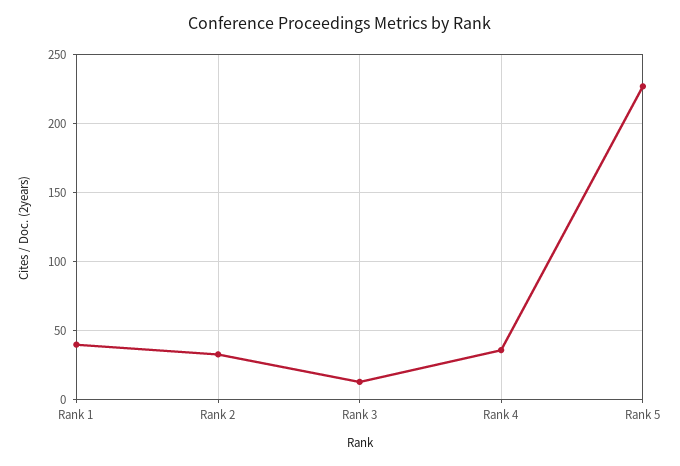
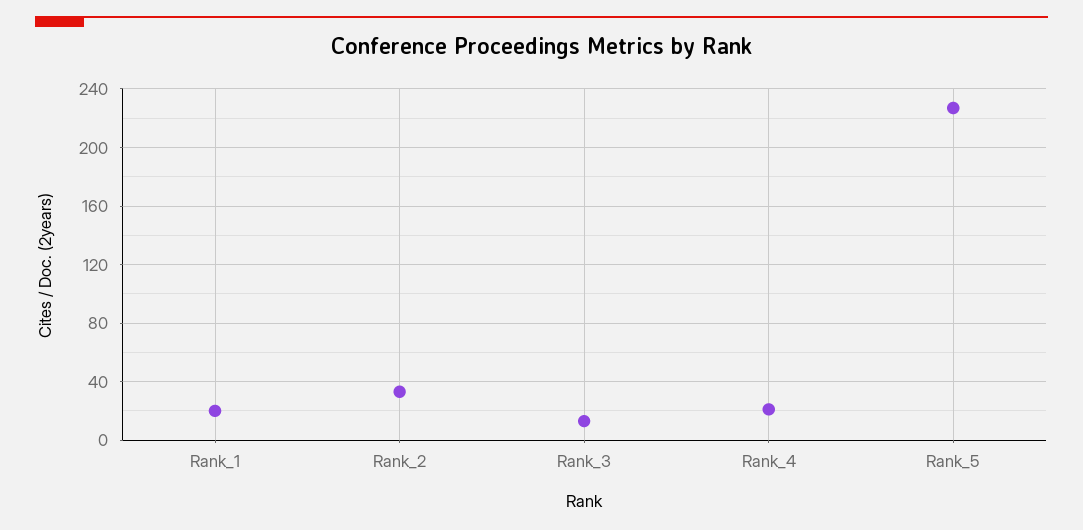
Rank 1: 40 -> 20
Rank 4: 35 -> 20

